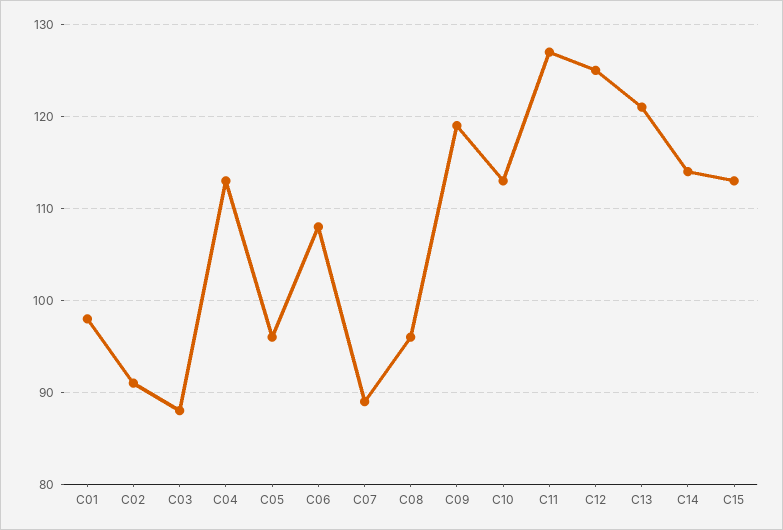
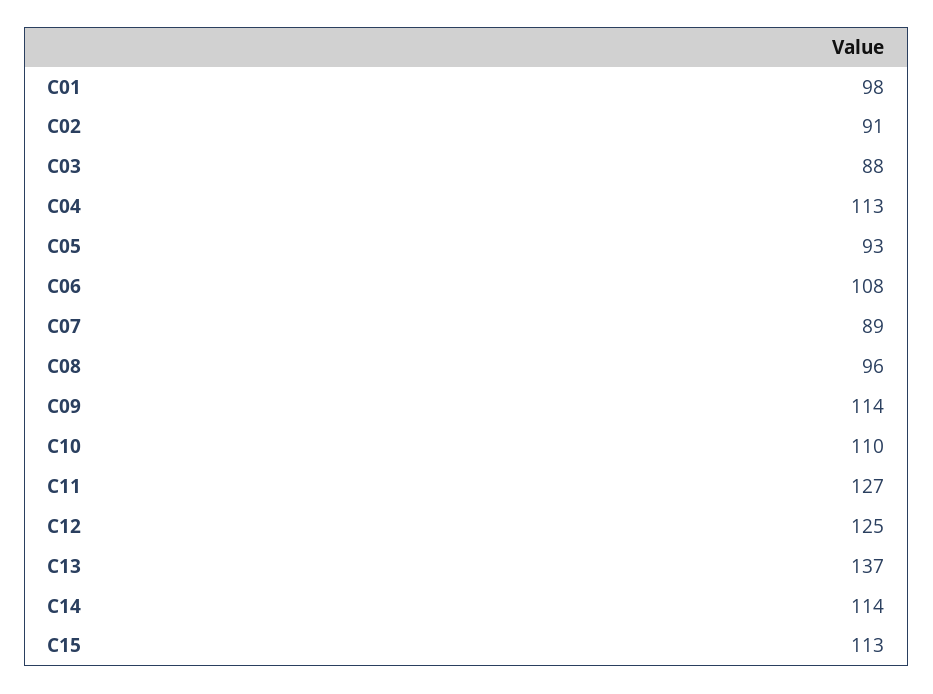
C05: 96 -> 93
C09: 119 -> 114
C10: 113 -> 110
C13: 121 -> 137

